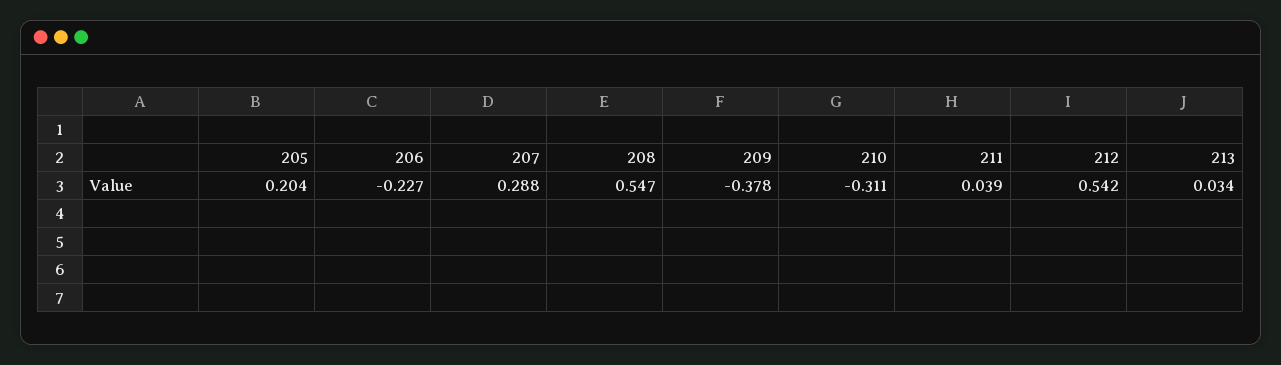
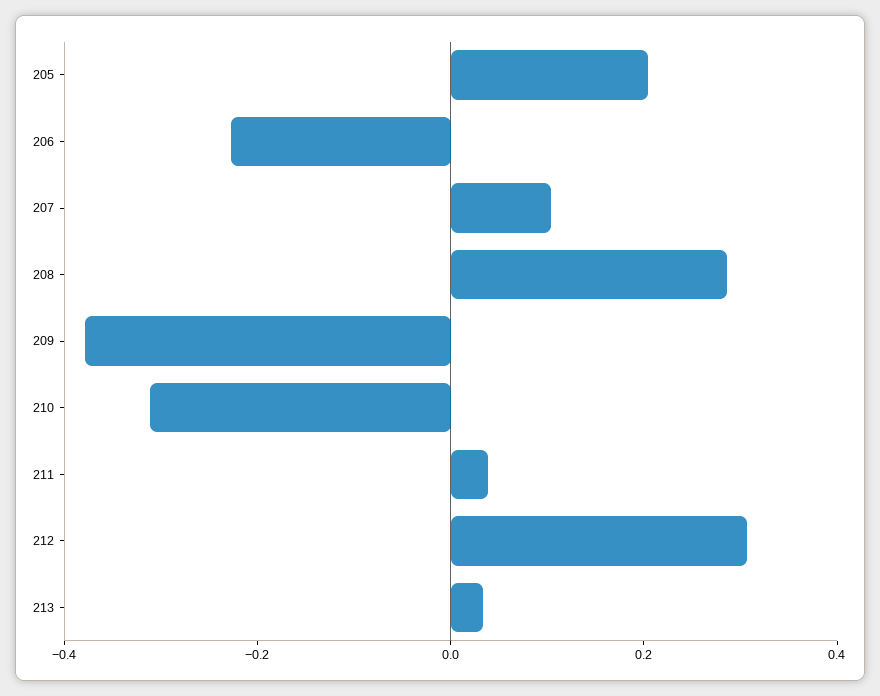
207: 0.288 -> 0.1
208: 0.547 -> 0.3
212: 0.542 -> 0.3

